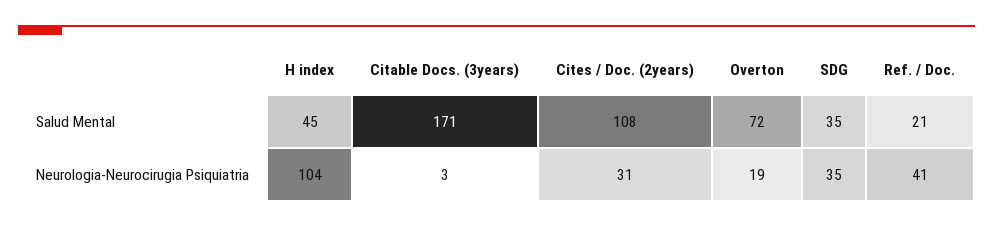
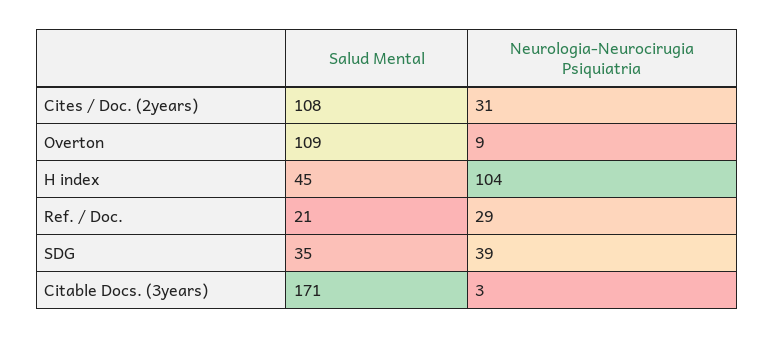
Overton, Salud Mental: 72 -> 109
Overton, Neurologia-Neurocirugia Psiquiatria: 19 -> 9
SDG, Neurologia-Neurocirugia Psiquiatria: 35 -> 39
Ref. / Doc., Neurologia-Neurocirugia Psiquiatria: 41 -> 29

